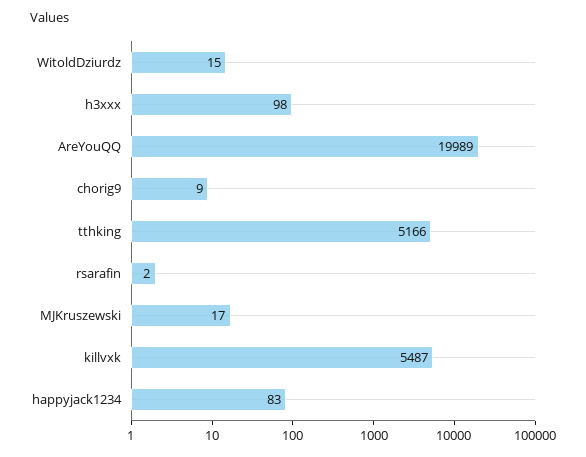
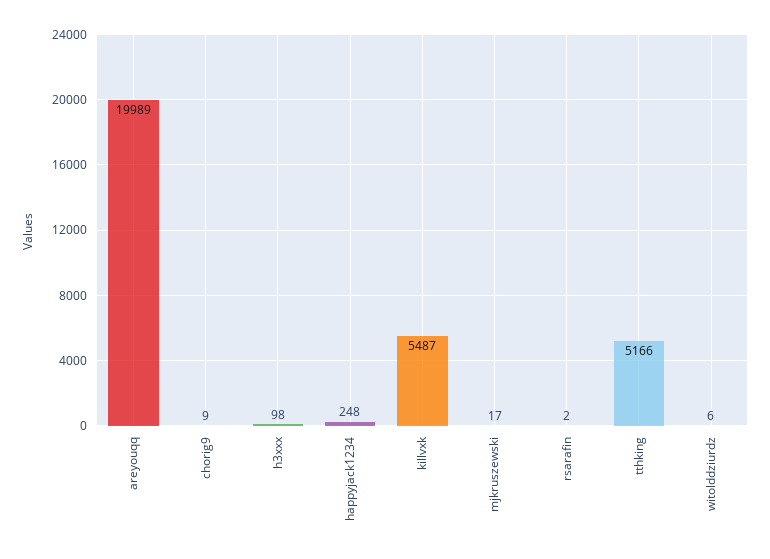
WitoldDziurdz: 15 -> 6
happyjack1234: 83 -> 248

